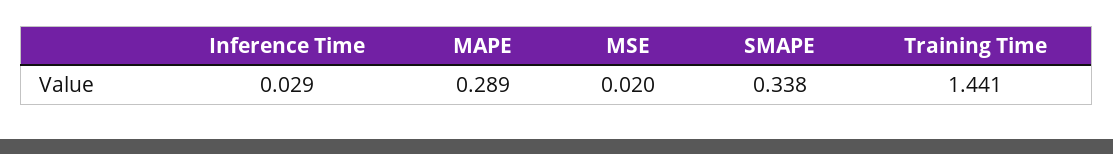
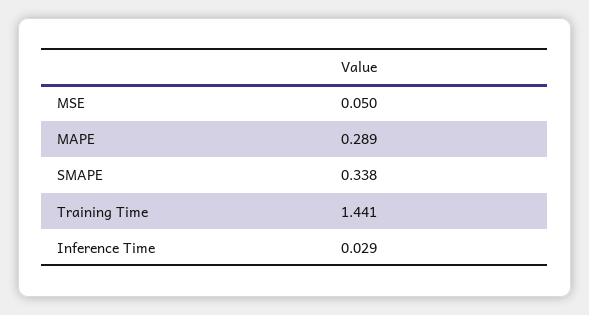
MSE: 0.02 -> 0.05

